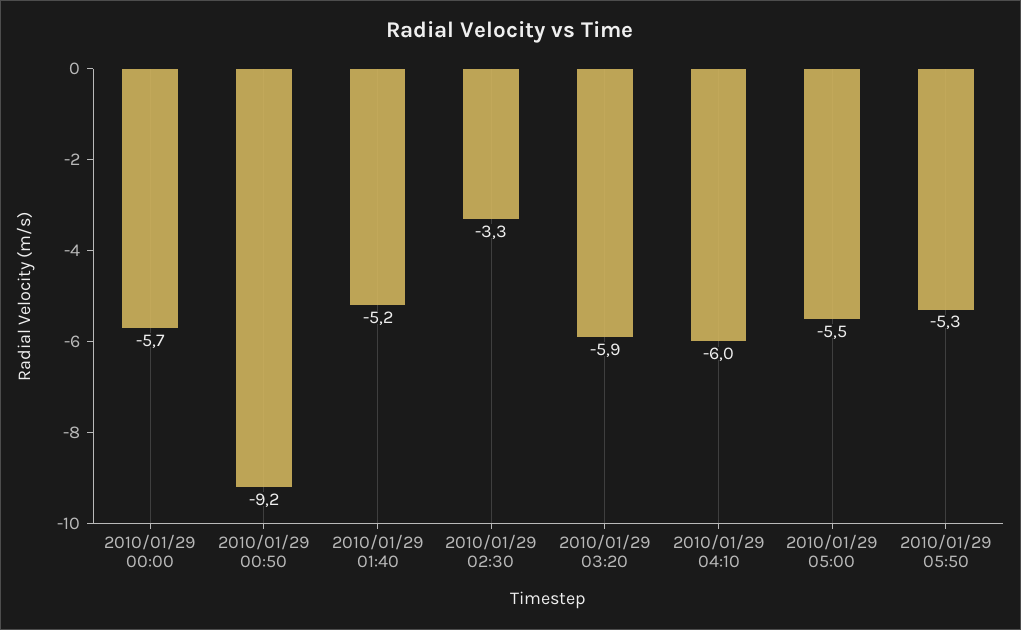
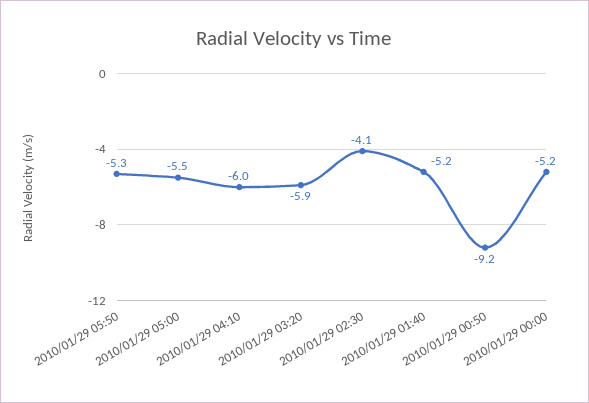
2010/01/29 00:00: -5.7 -> -5.2
2010/01/29 02:30: -3.3 -> -4.1

